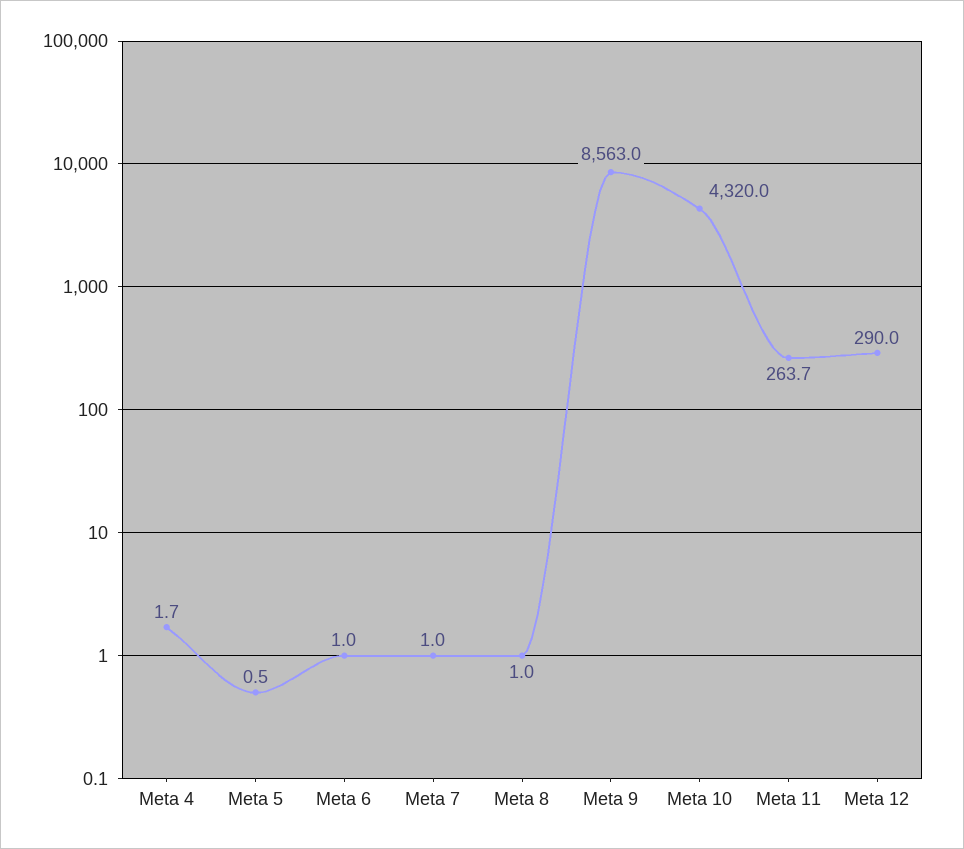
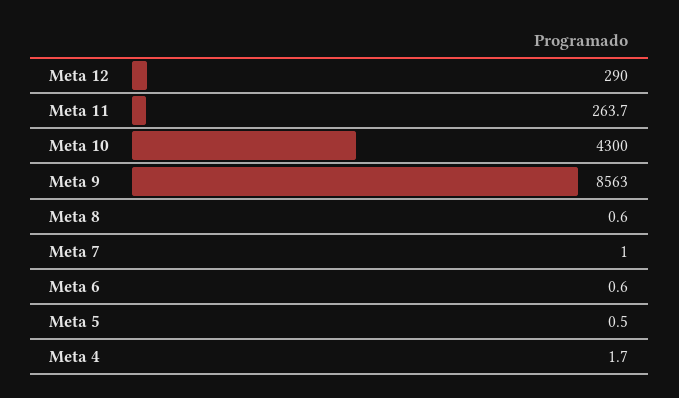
Meta 6: 1 -> 0.6
Meta 8: 1 -> 0.6
Meta 10: 4320 -> 4300

